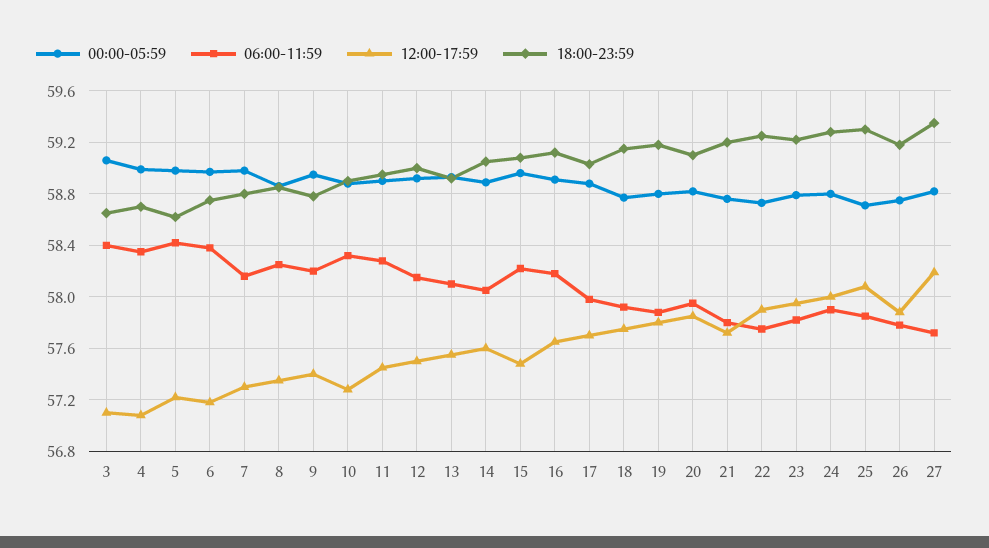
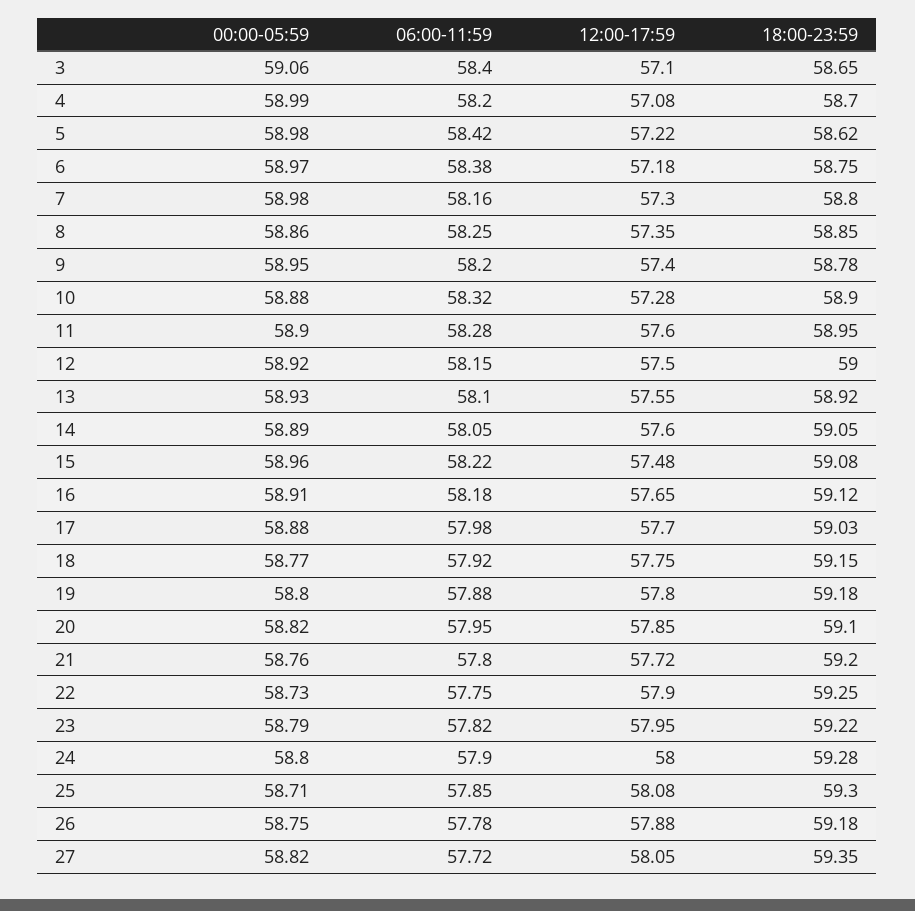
06:00-11:59, 4: 58.35 -> 58.2
12:00-17:59, 11: 57.45 -> 57.6
12:00-17:59, 27: 58.2 -> 58.05

